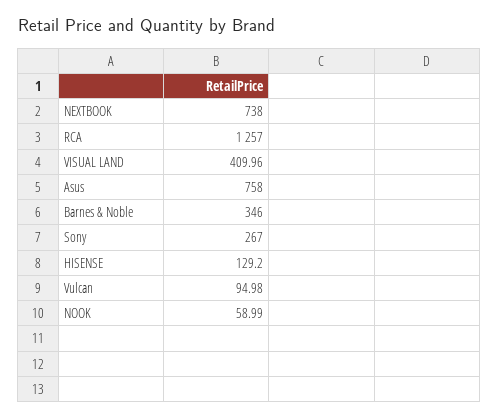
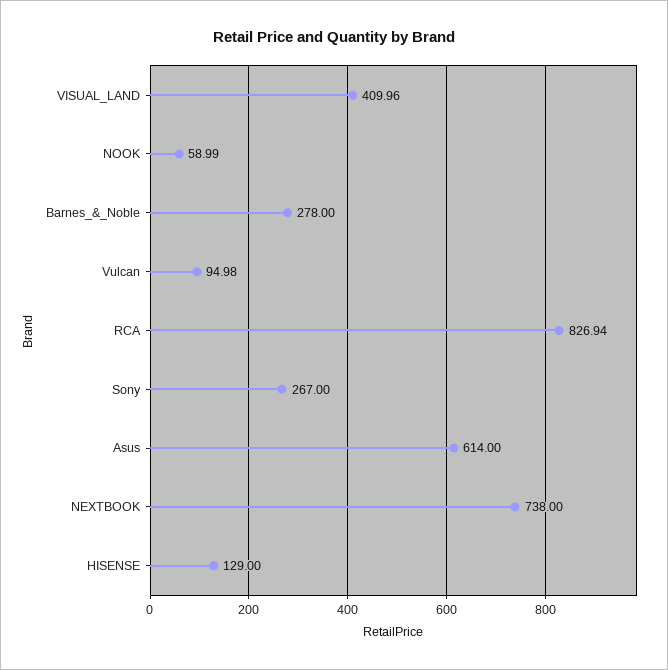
RCA: 1257 -> 826.94
Asus: 758 -> 614
Barnes & Noble: 346 -> 278
HISENSE: 129.2 -> 129

